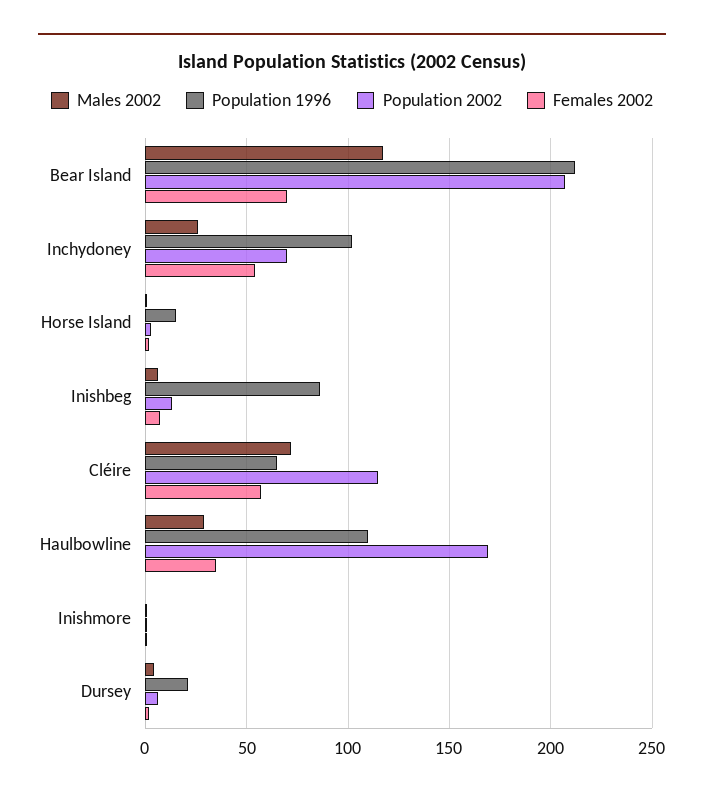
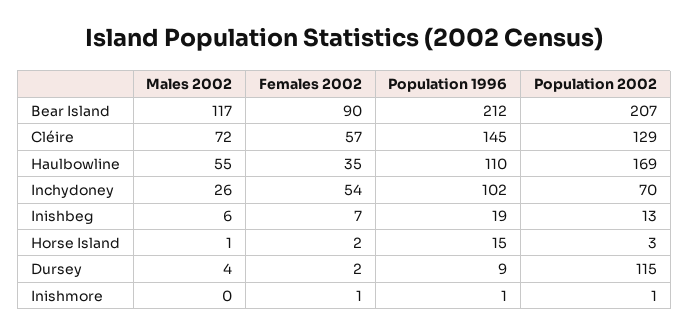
Females 2002, Bear Island: 70 -> 90
Population 1996, Inishbeg: 85 -> 19
Population 1996, Cléire: 65 -> 145
Population 2002, Cléire: 115 -> 129
Males 2002, Haulbowline: 30 -> 55
Population 1996, Dursey: 20 -> 9
Population 2002, Dursey: 5 -> 115

